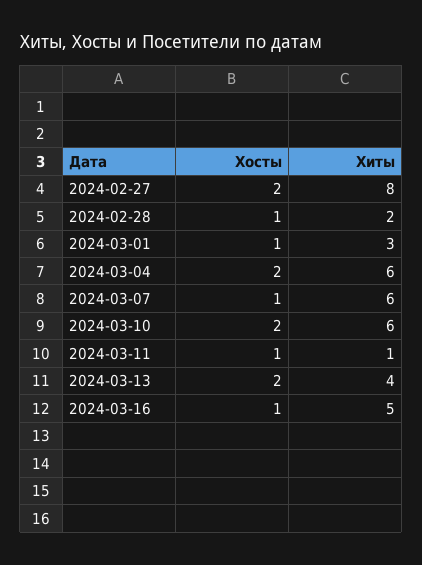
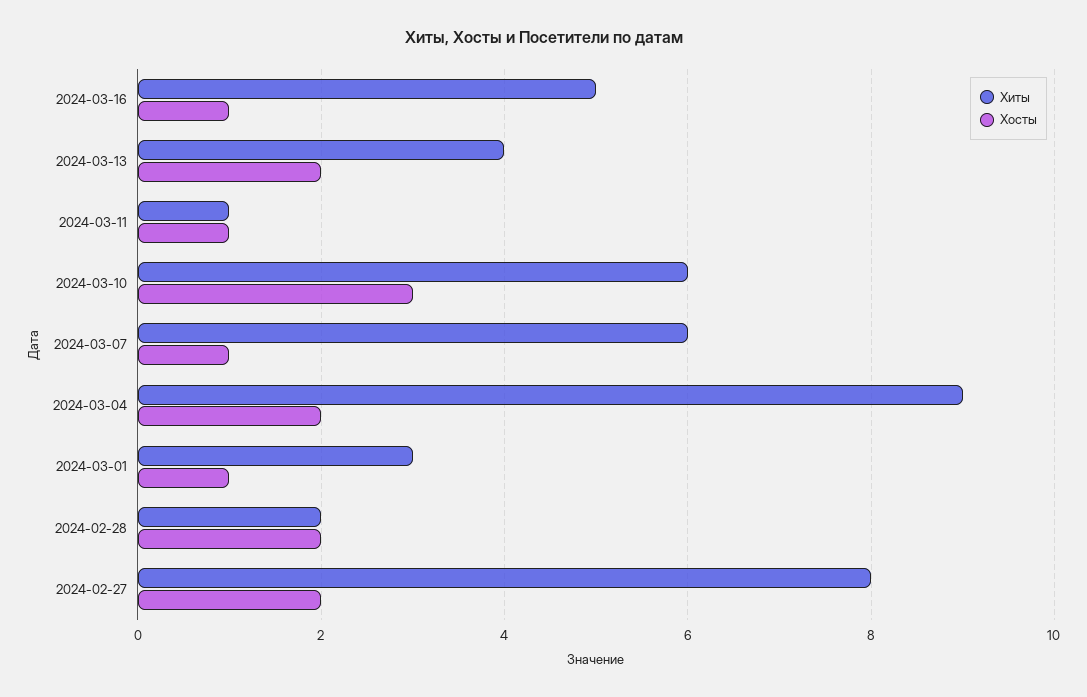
Хосты, 2024-02-28: 1 -> 2
Хиты, 2024-03-04: 6 -> 9
Хосты, 2024-03-10: 2 -> 3

